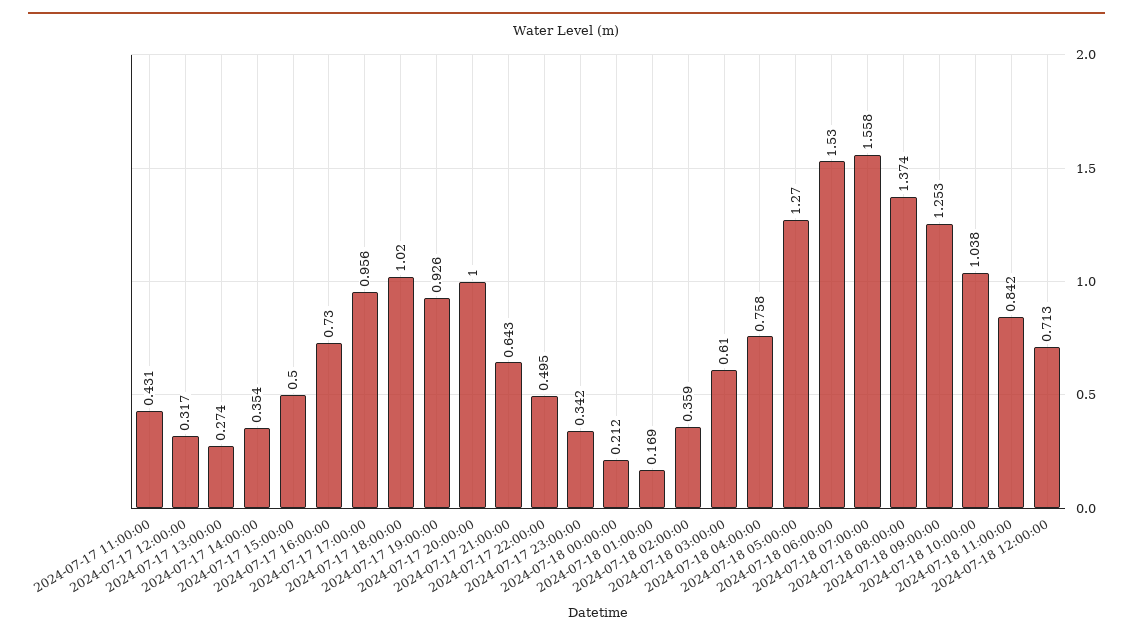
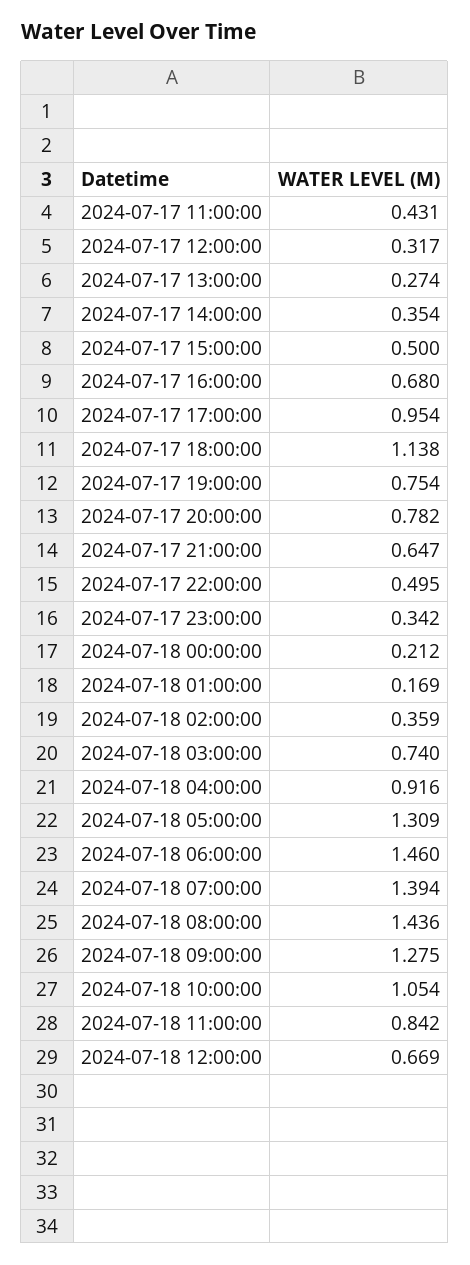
2024-07-17 16:00:00: 0.73 -> 0.68
2024-07-17 17:00:00: 0.956 -> 0.954
2024-07-17 18:00:00: 1.02 -> 1.138
2024-07-17 19:00:00: 0.926 -> 0.754
2024-07-17 20:00:00: 1 -> 0.782
2024-07-17 21:00:00: 0.643 -> 0.647
2024-07-18 03:00:00: 0.61 -> 0.74
2024-07-18 04:00:00: 0.758 -> 0.916
2024-07-18 05:00:00: 1.27 -> 1.309
2024-07-18 06:00:00: 1.53 -> 1.46
2024-07-18 07:00:00: 1.558 -> 1.394
2024-07-18 08:00:00: 1.374 -> 1.436
2024-07-18 09:00:00: 1.253 -> 1.275
2024-07-18 10:00:00: 1.038 -> 1.054
2024-07-18 12:00:00: 0.713 -> 0.669

